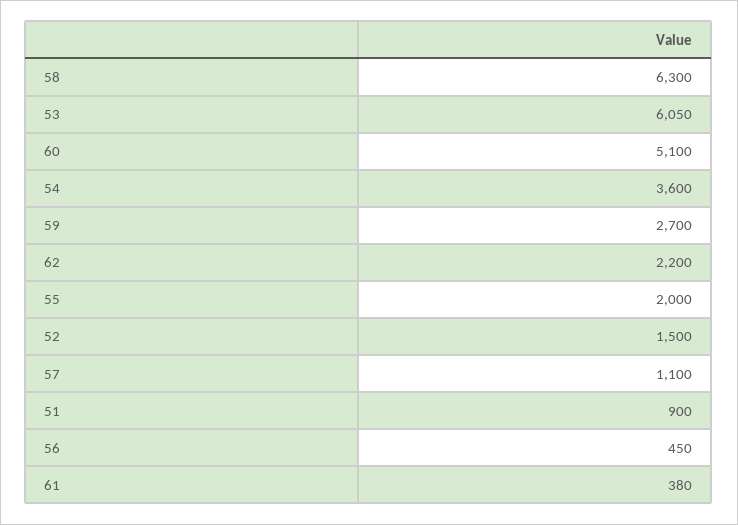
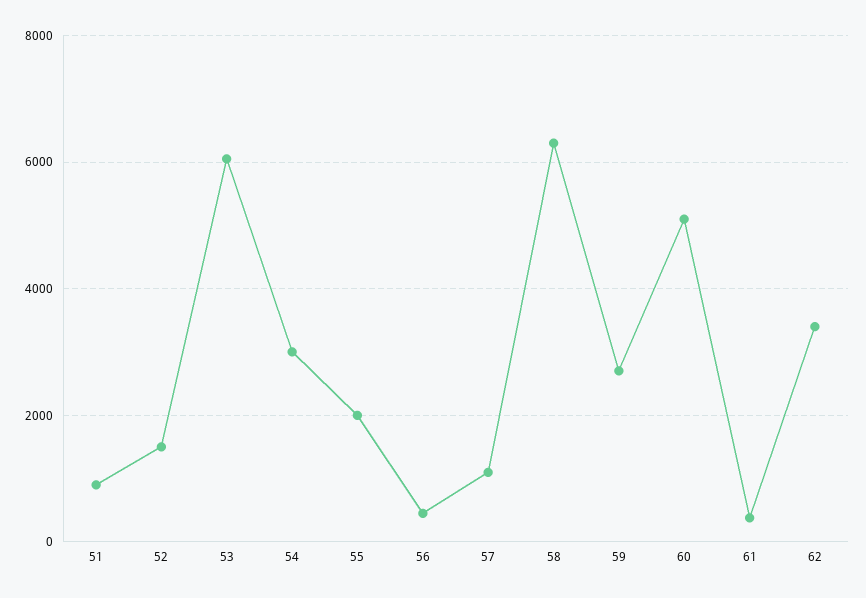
54: 3600 -> 3000
62: 2200 -> 3400

